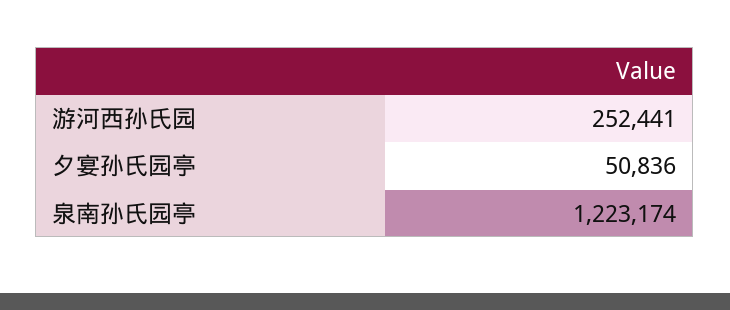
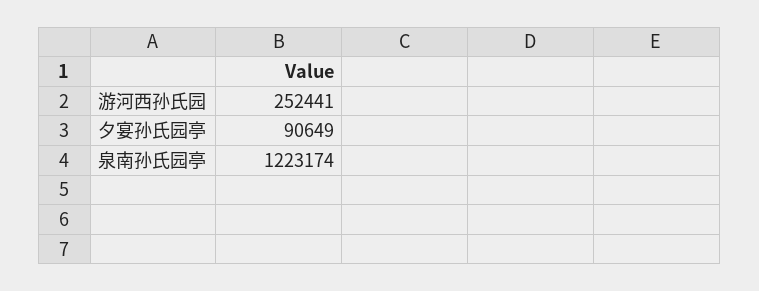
夕宴孙氏园亭: 50836 -> 90649

